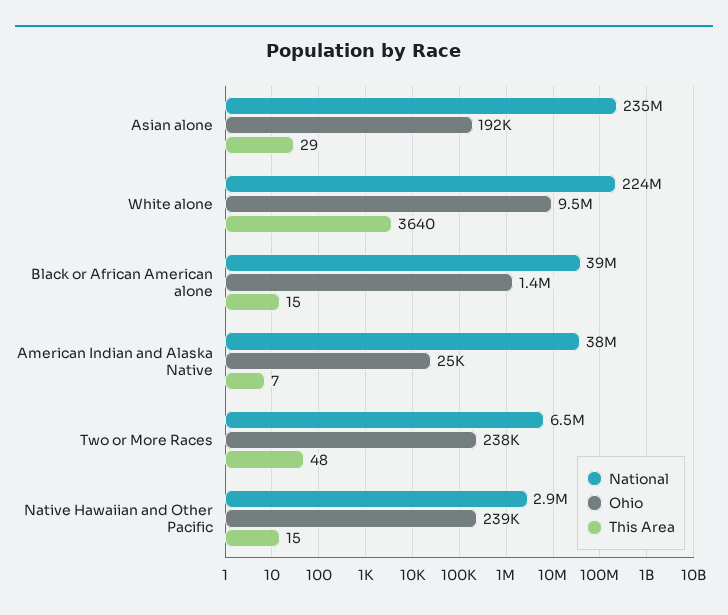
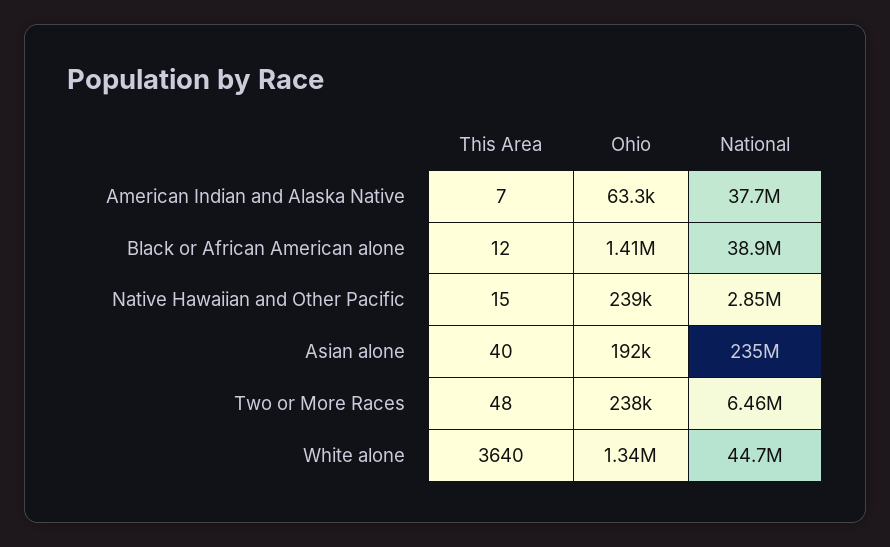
This Area, Asian alone: 29 -> 40
National, White alone: 224000000 -> 44700000
Ohio, White alone: 9500000 -> 1340000
This Area, Black or African American alone: 15 -> 12
Ohio, American Indian and Alaska Native: 25000 -> 63300

